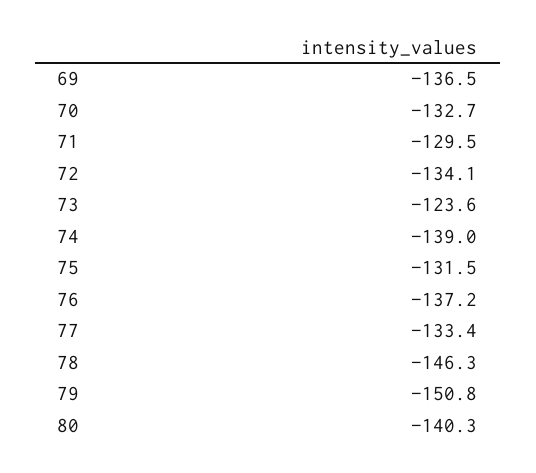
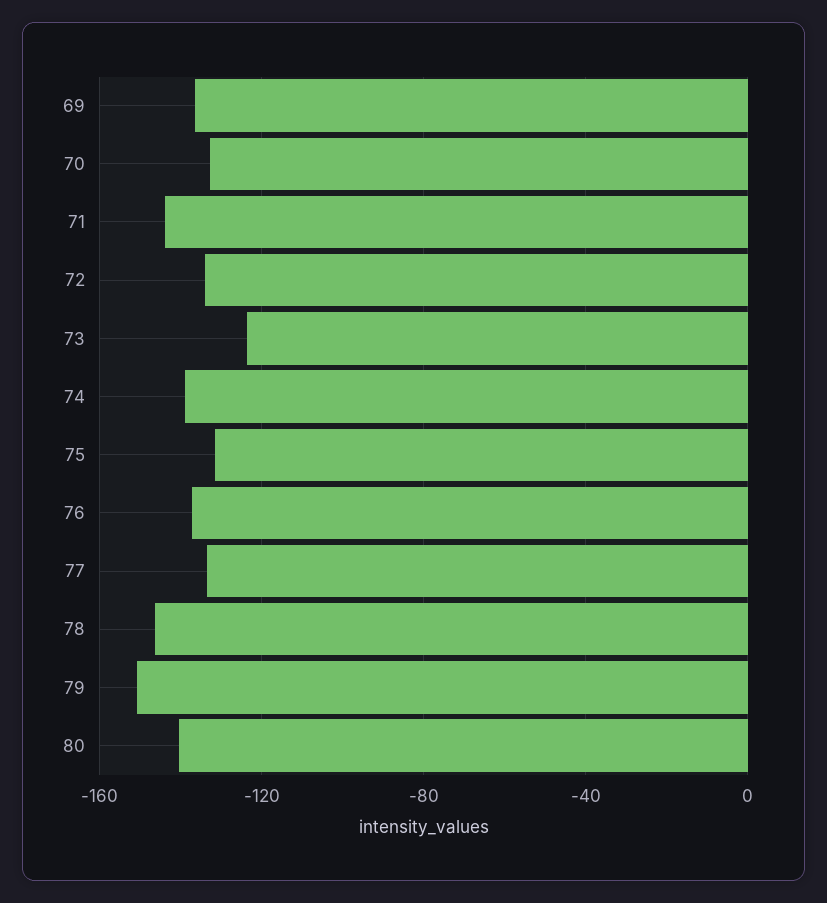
71: -129.5 -> -145

